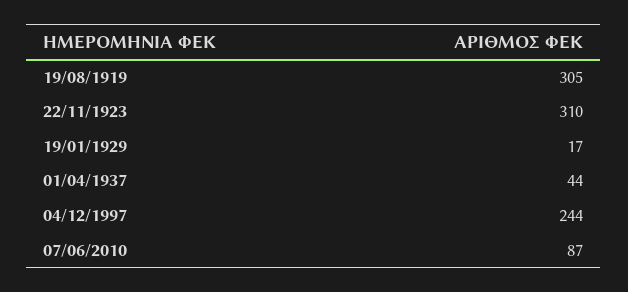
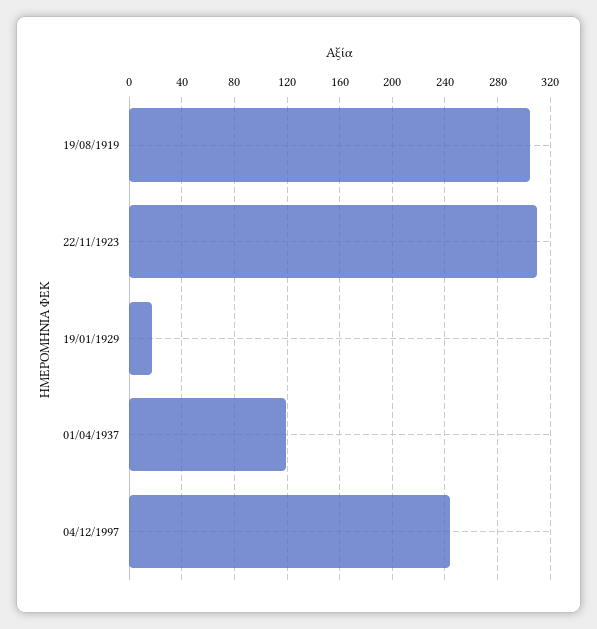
01/04/1937: 44 -> 120
07/06/2010: 87 -> none

